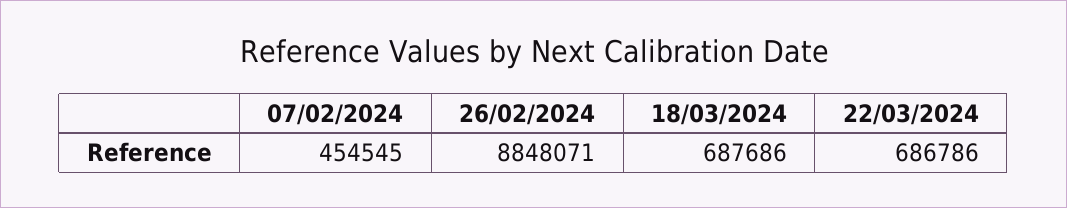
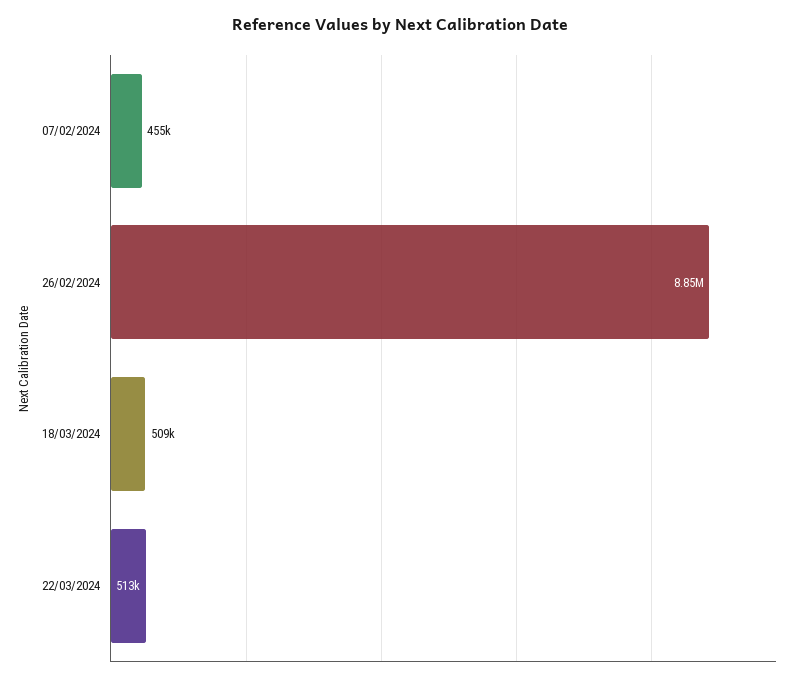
18/03/2024: 687686 -> 509000
22/03/2024: 686786 -> 513000

